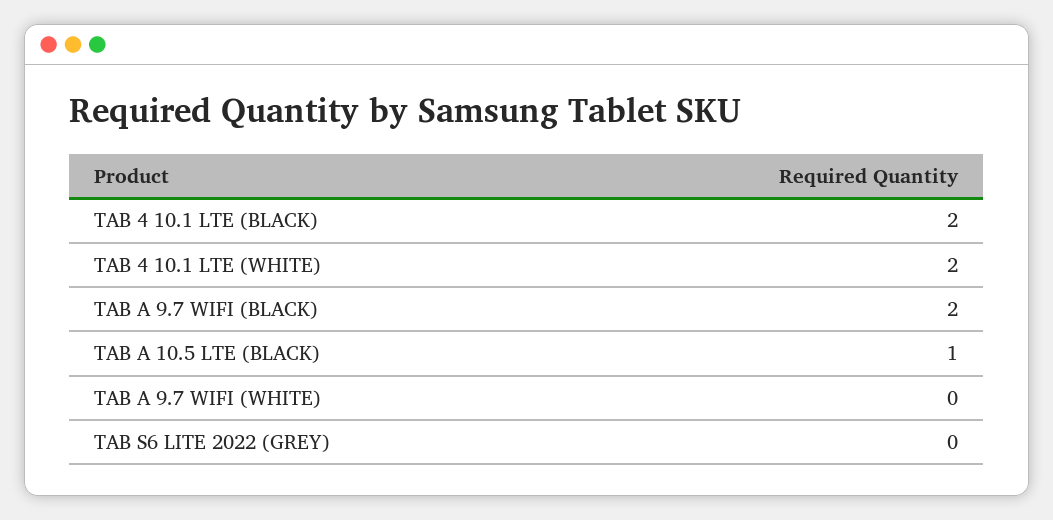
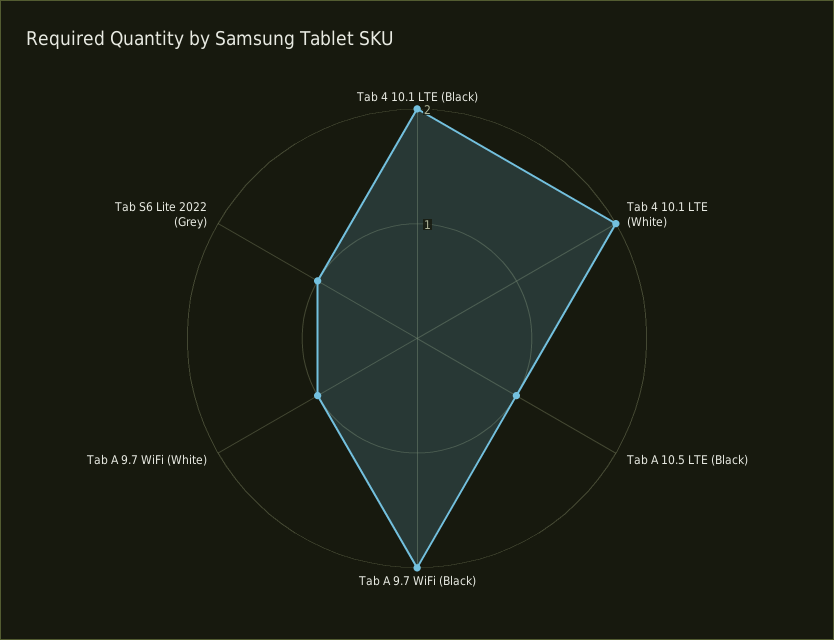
TAB A 9.7 WIFI (WHITE): 0 -> 1
TAB S6 LITE 2022 (GREY): 0 -> 1

